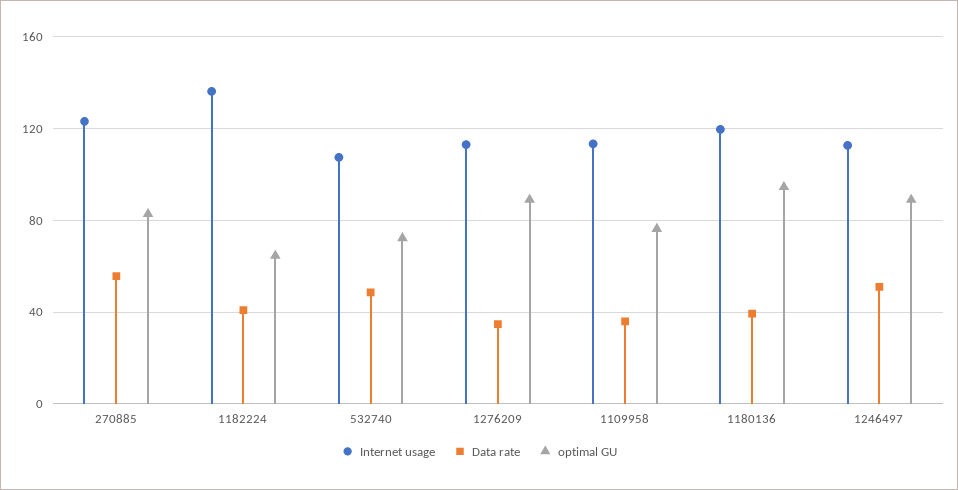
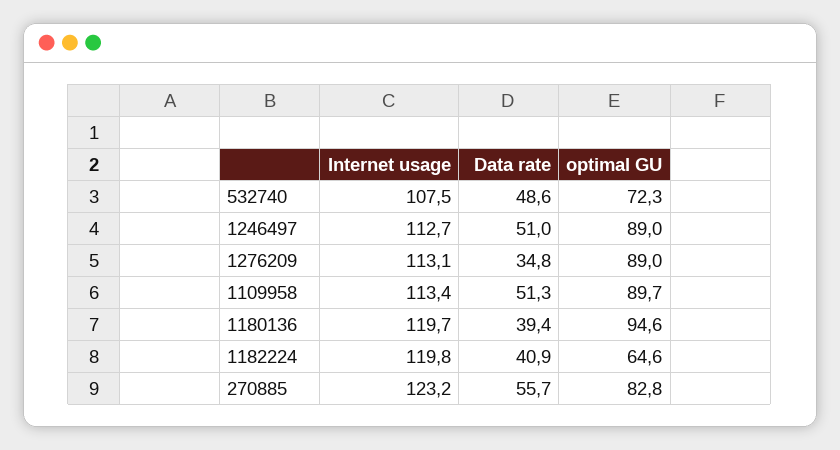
Internet usage, 1182224: 135 -> 119.8
Data rate, 1109958: 35 -> 51.3
optimal GU, 1109958: 75 -> 89.7

